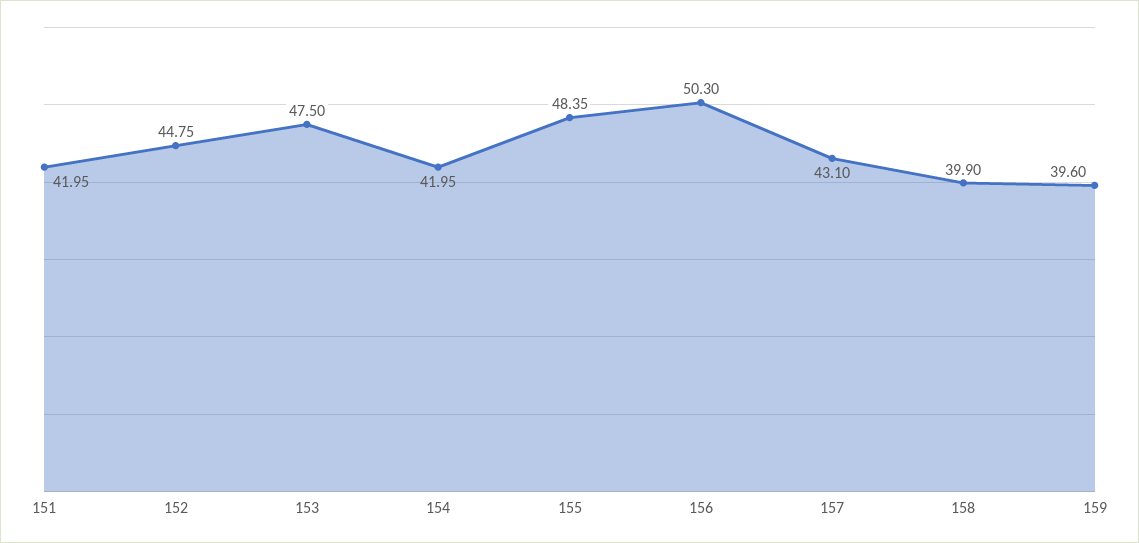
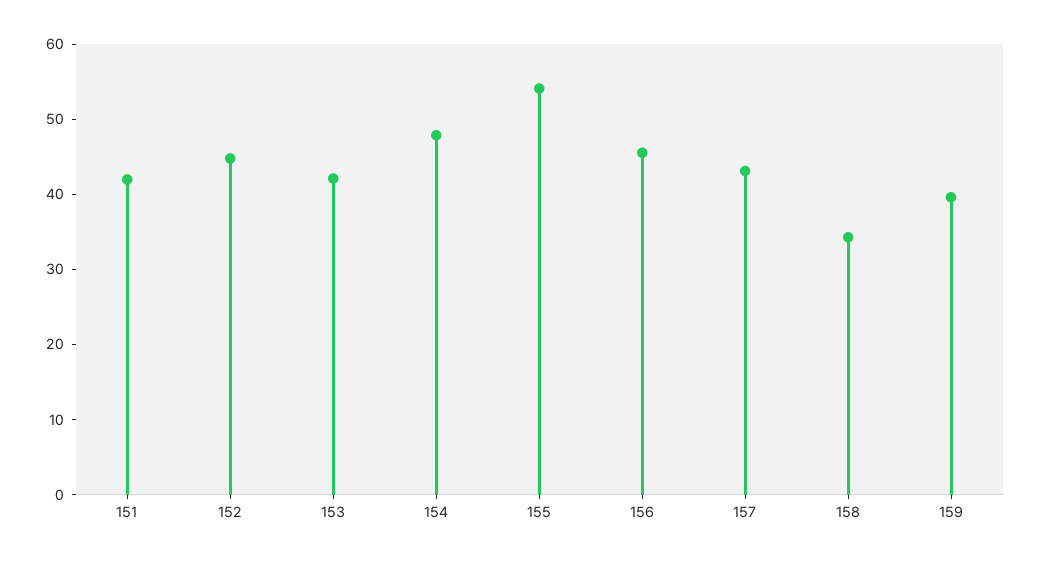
153: 47.5 -> 42
154: 41.95 -> 48
155: 48.35 -> 54
156: 50.3 -> 46
158: 39.9 -> 34

